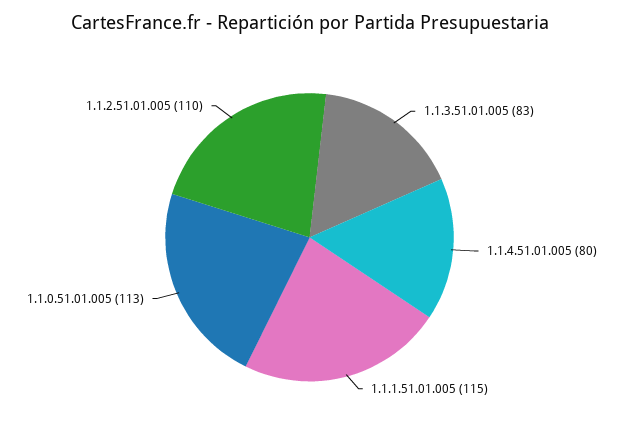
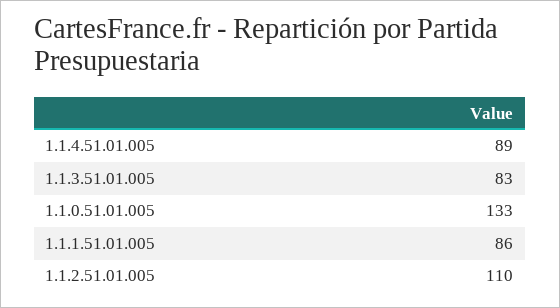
1.1.4.51.01.005: 80 -> 89
1.1.1.51.01.005: 115 -> 86
1.1.0.51.01.005: 113 -> 133

